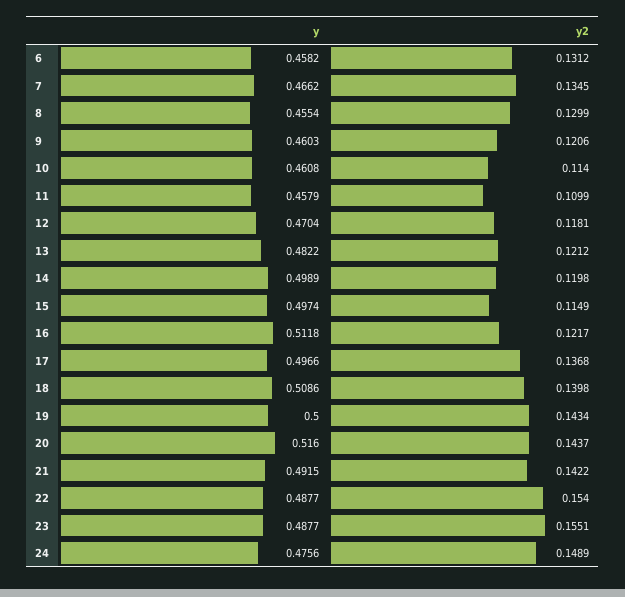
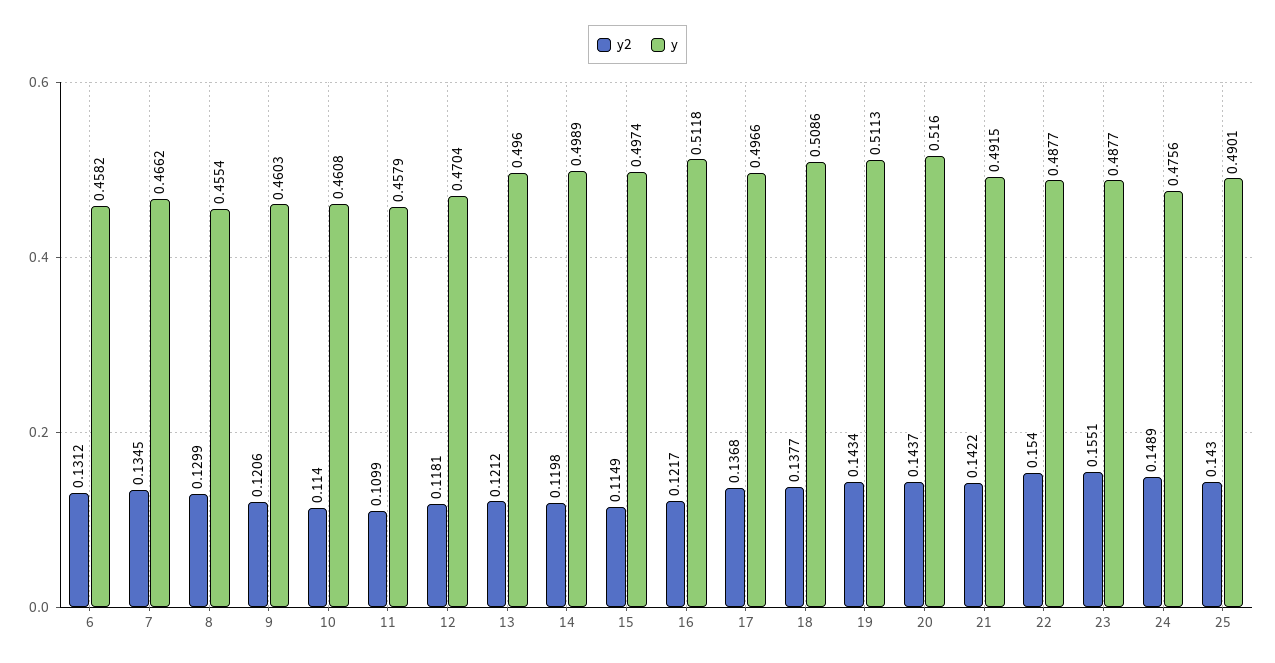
y, 13: 0.4822 -> 0.496
y2, 18: 0.1398 -> 0.1377
y, 19: 0.5 -> 0.5113
y2, 25: none -> 0.143
y, 25: none -> 0.4901

